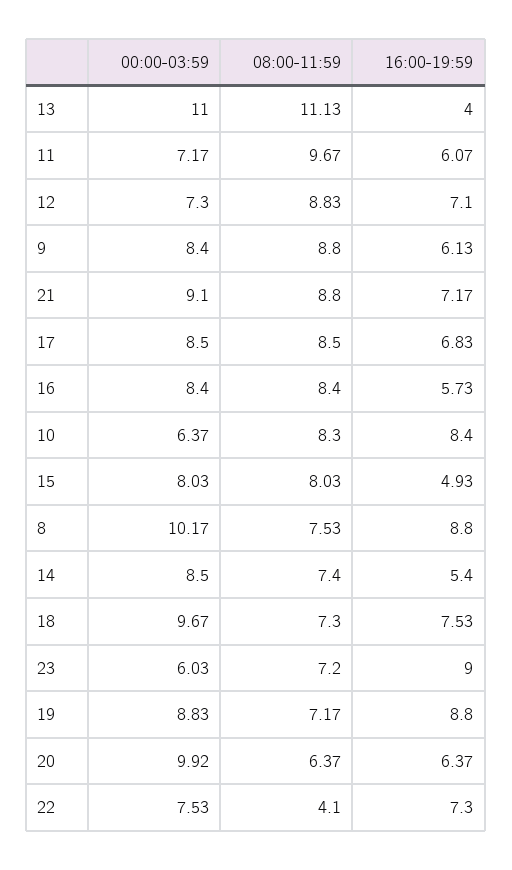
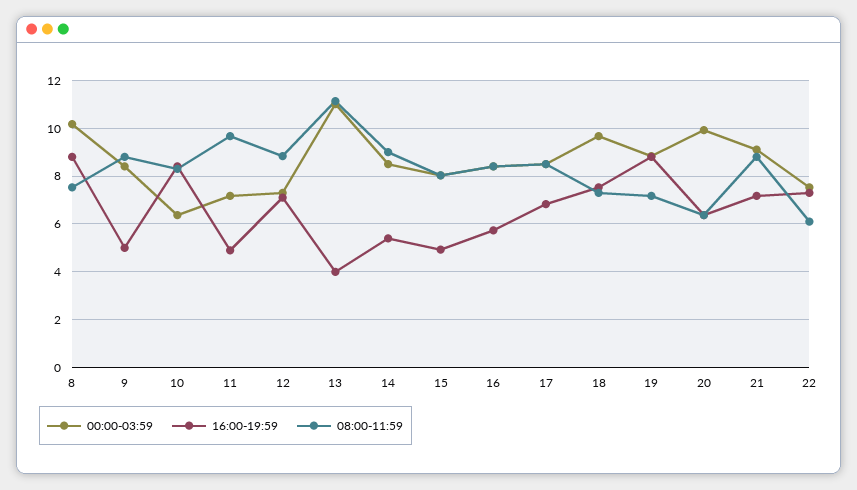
16:00-19:59, 11: 6.07 -> 5
16:00-19:59, 9: 6.13 -> 5
08:00-11:59, 14: 7.4 -> 9
00:00-03:59, 23: 6.03 -> none
08:00-11:59, 23: 7.2 -> none
16:00-19:59, 23: 9 -> none
08:00-11:59, 22: 4.1 -> 6

